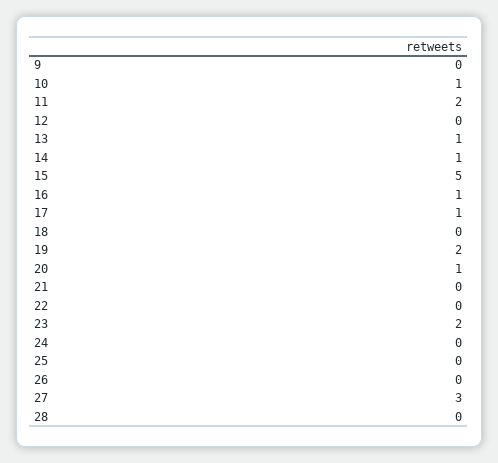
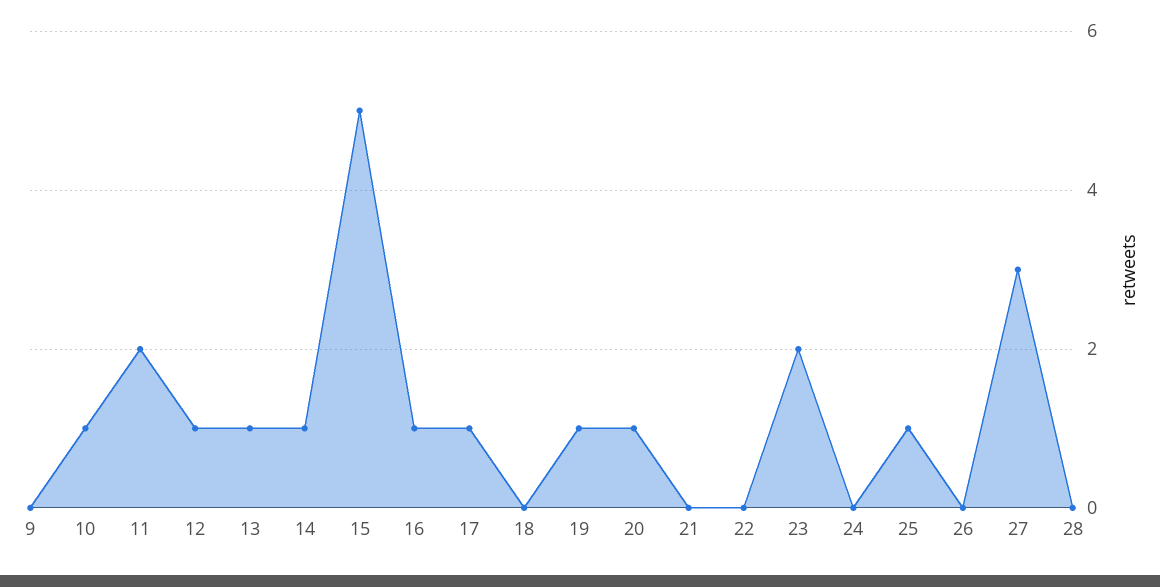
12: 0 -> 1
19: 2 -> 1
25: 0 -> 1

